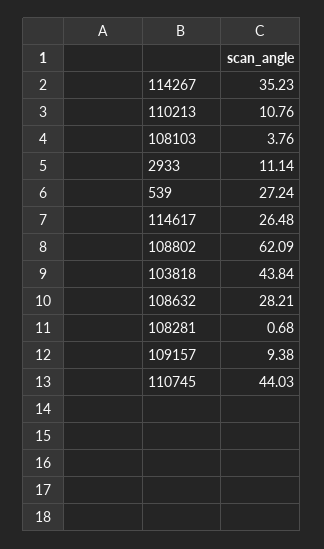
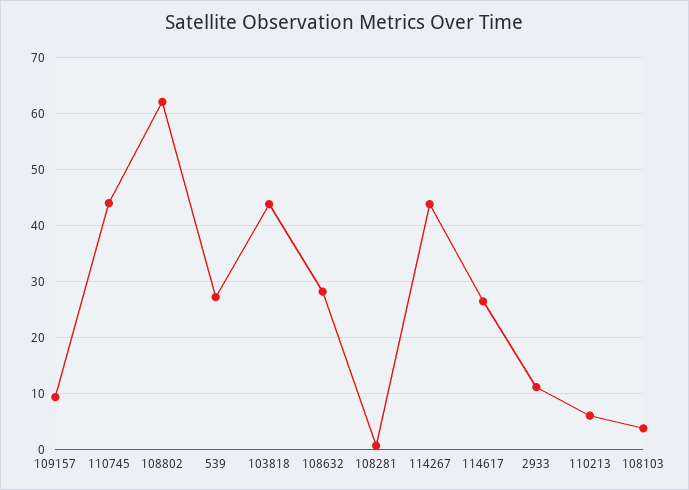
114267: 35.23 -> 44
110213: 10.76 -> 6

